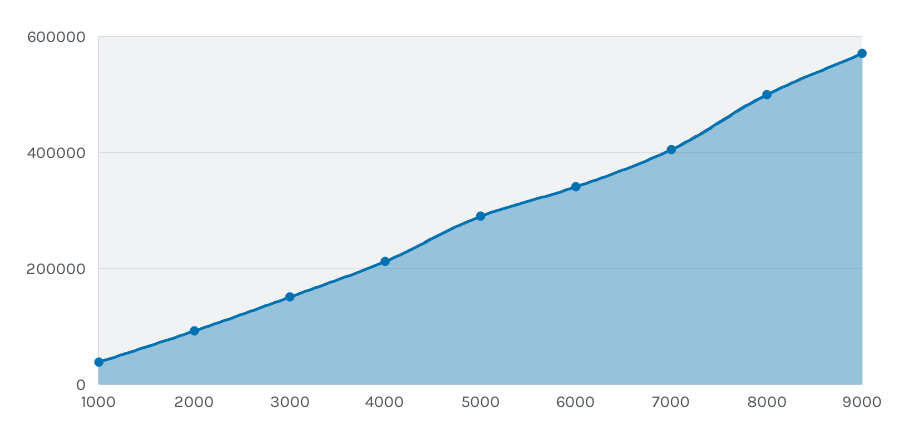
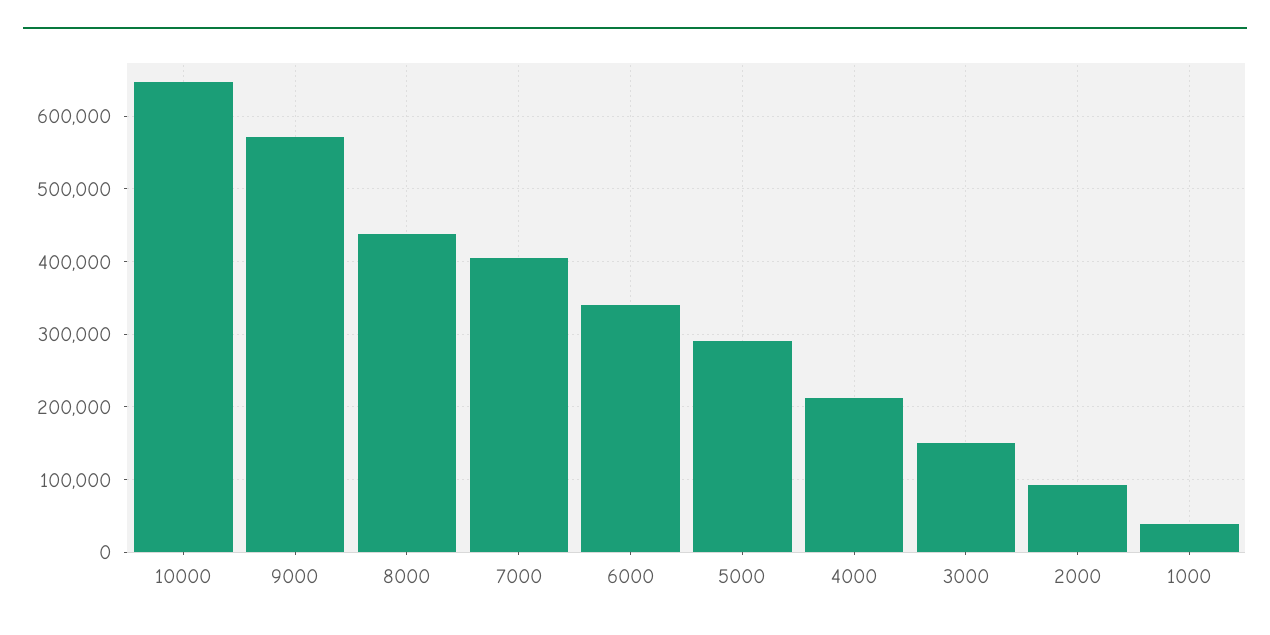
8000: 500000 -> 440000
10000: none -> 650000

